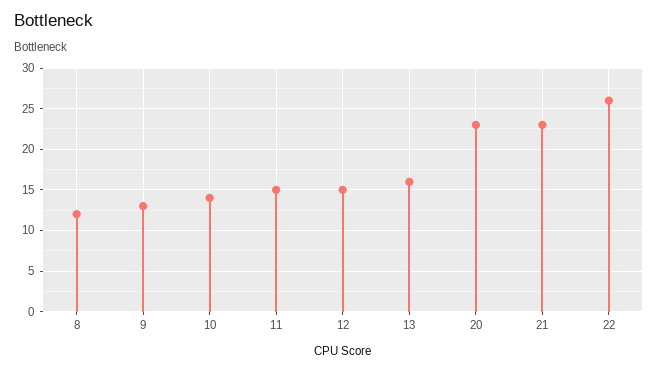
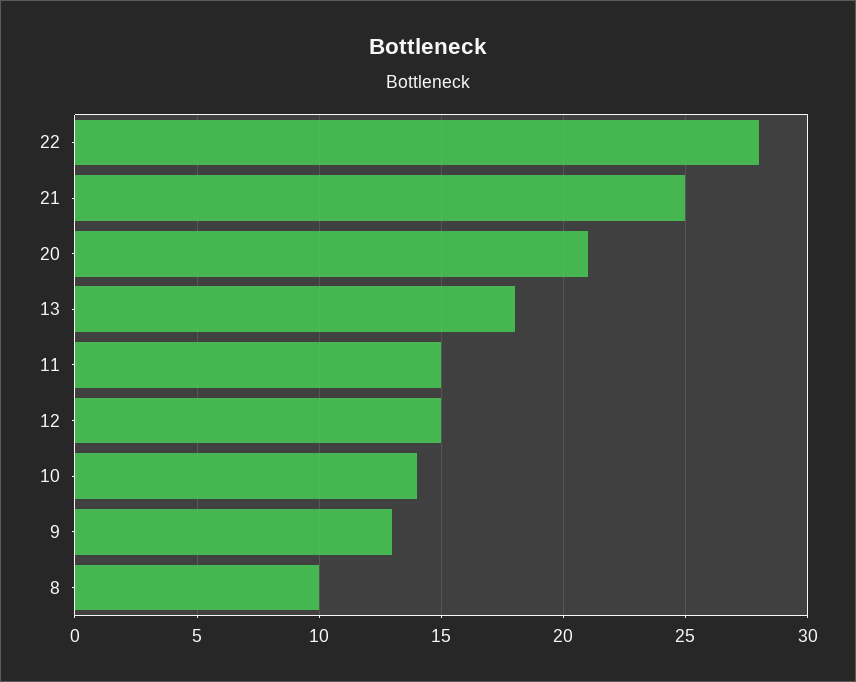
8: 12 -> 10
13: 16 -> 18
20: 23 -> 21
21: 23 -> 25
22: 26 -> 28

